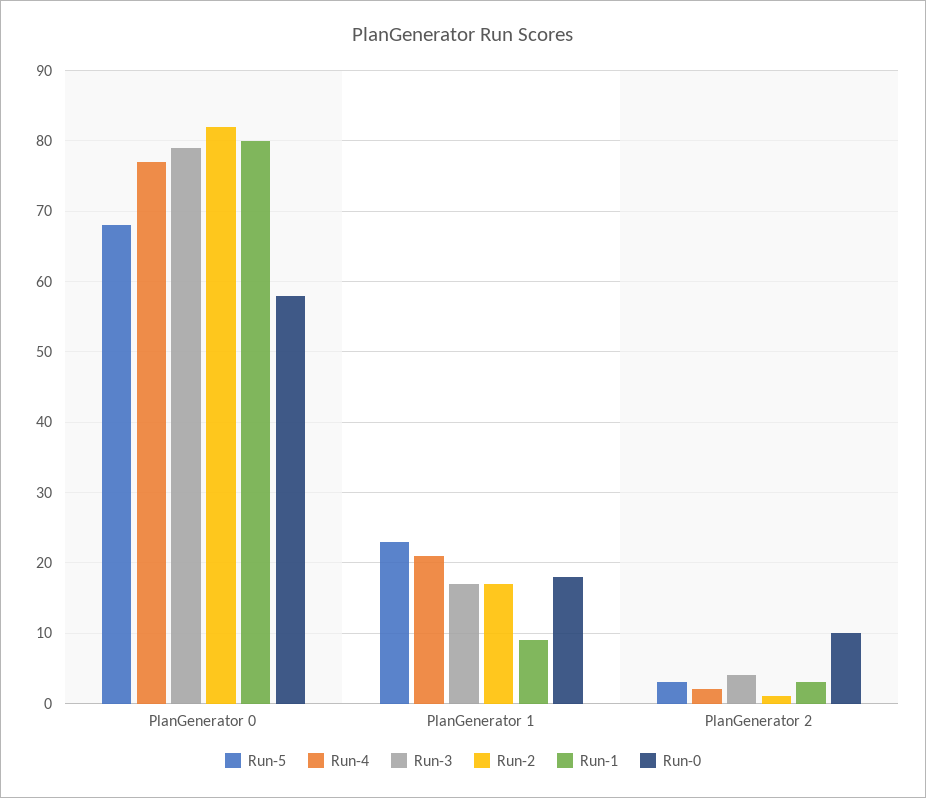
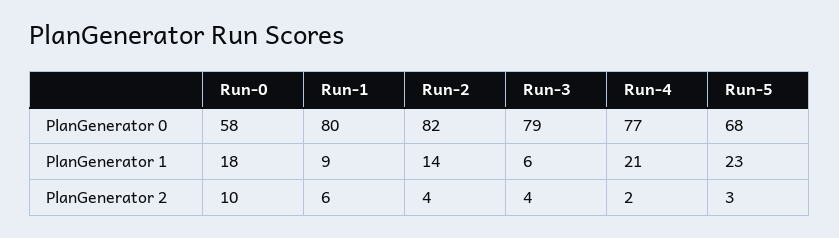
Run-3, PlanGenerator 1: 17 -> 6
Run-2, PlanGenerator 1: 17 -> 14
Run-2, PlanGenerator 2: 1 -> 4
Run-1, PlanGenerator 2: 3 -> 6

